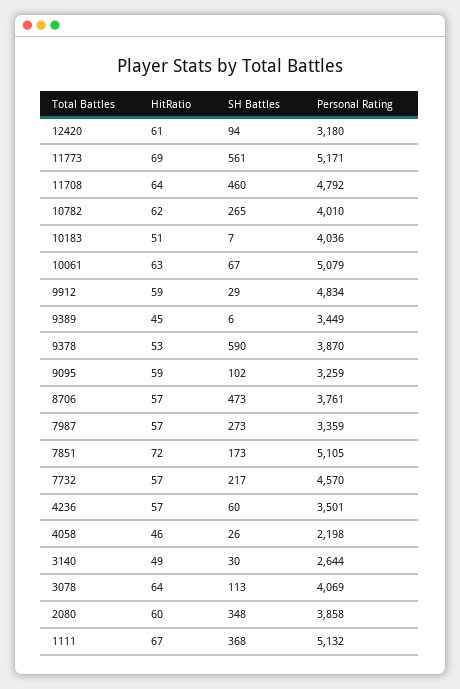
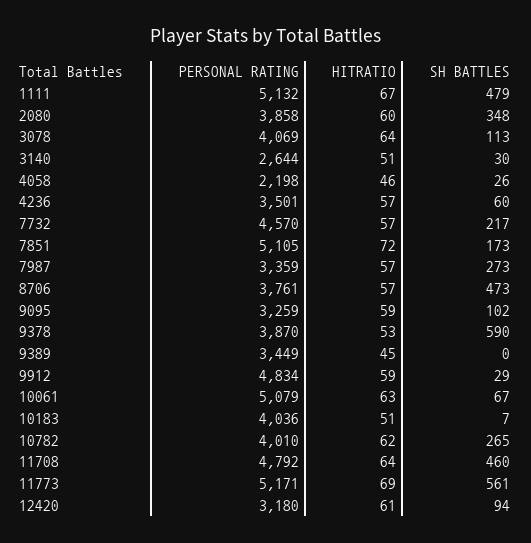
SH Battles, 9389: 6 -> 0
HitRatio, 3140: 49 -> 51
SH Battles, 1111: 368 -> 479

